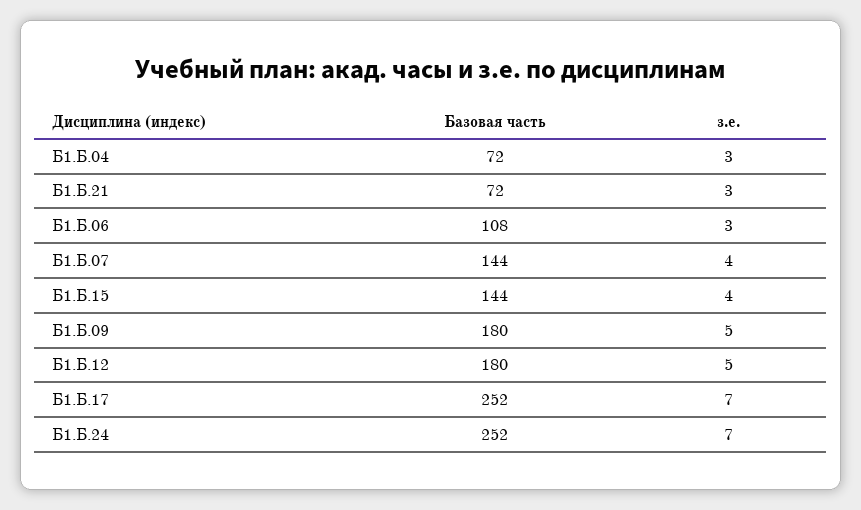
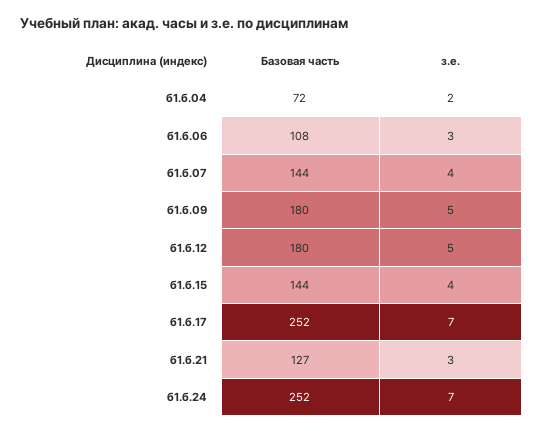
з.е., Б1.Б.04: 3 -> 2
Базовая часть, Б1.Б.21: 72 -> 127

